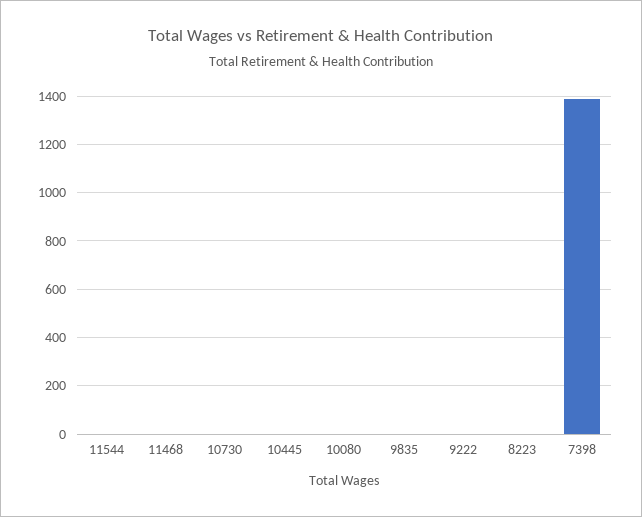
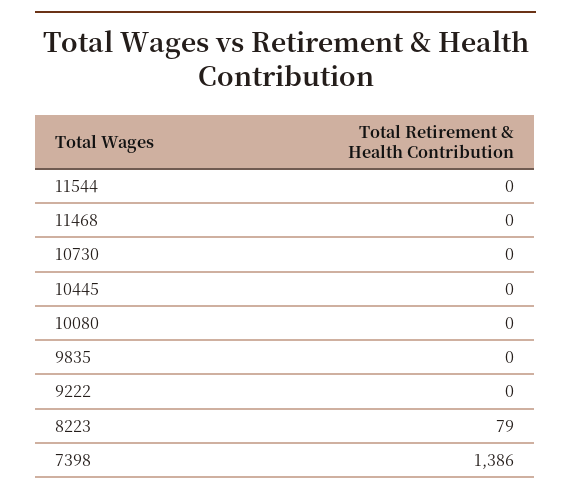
8223: 0 -> 79

